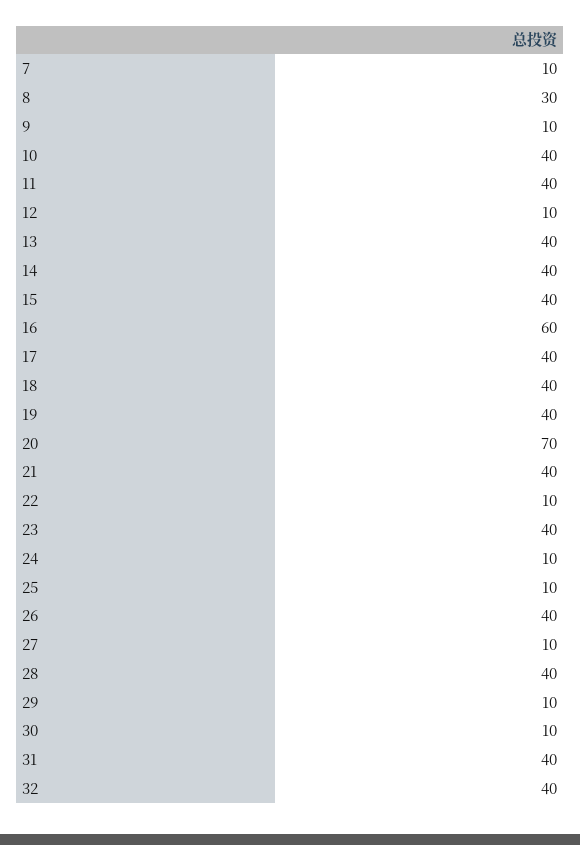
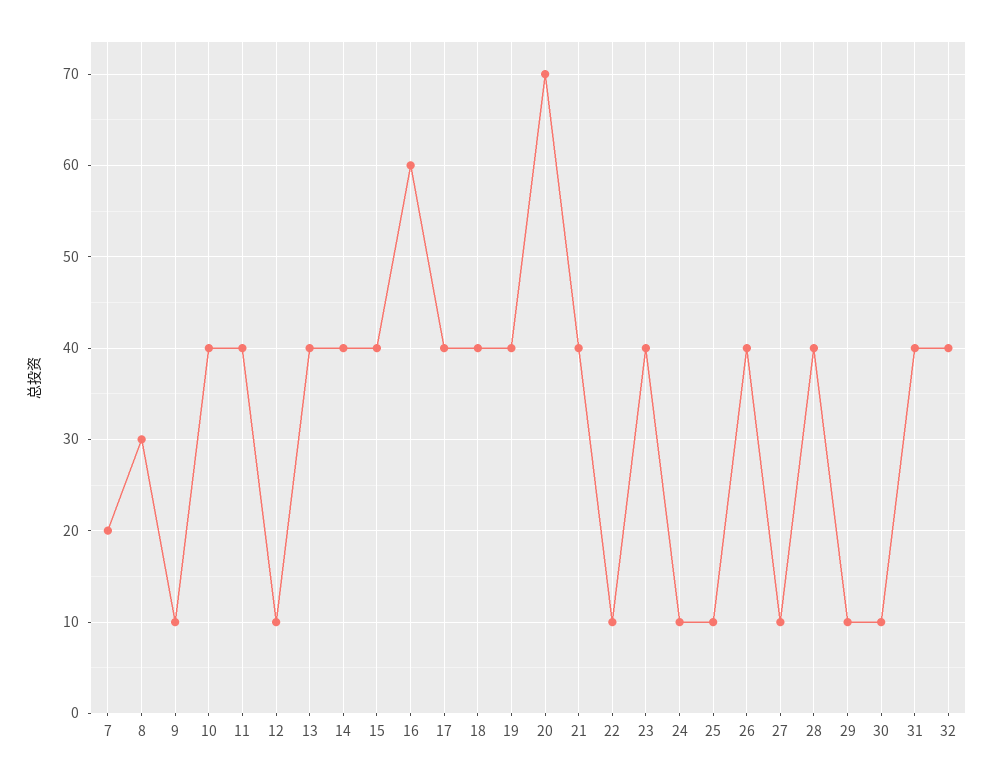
7: 10 -> 20

